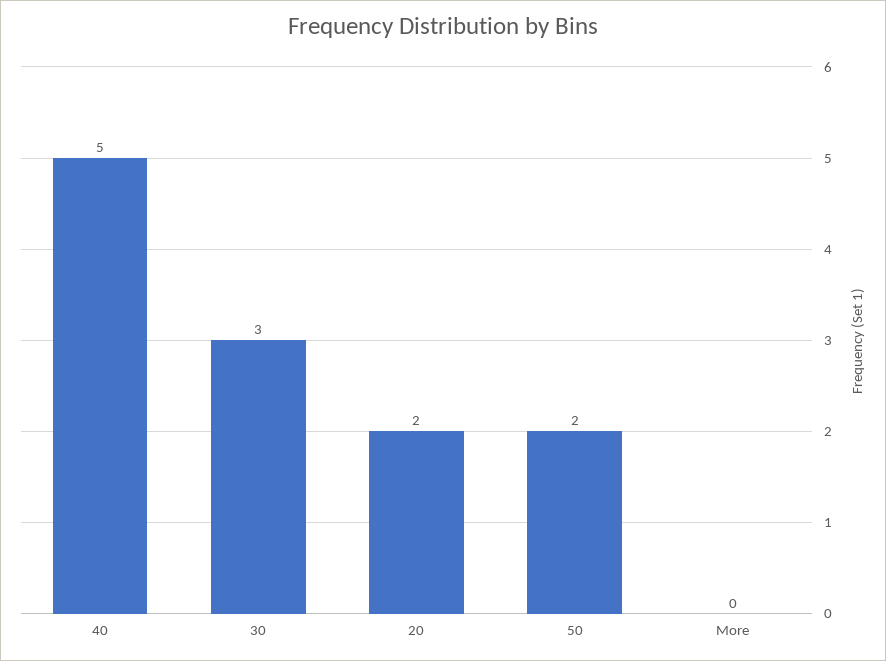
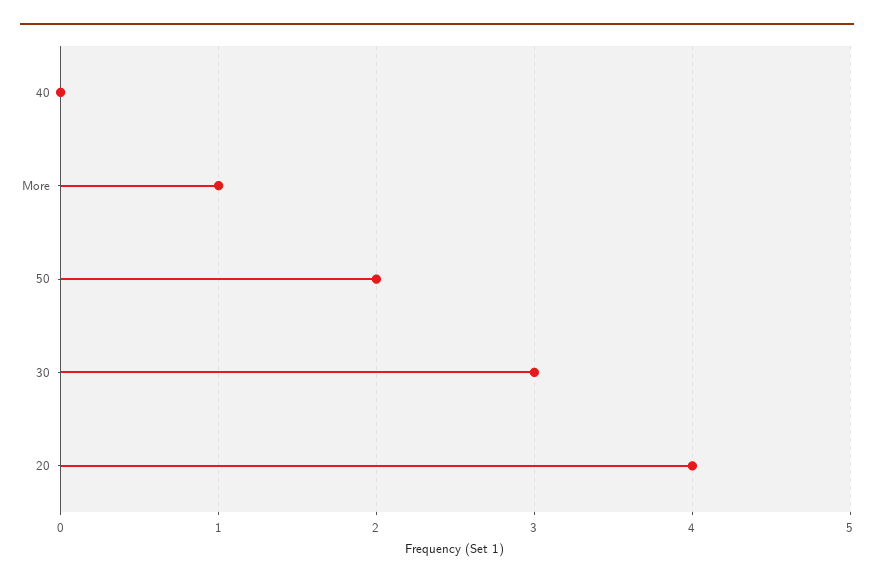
40: 5 -> 0
20: 2 -> 4
More: 0 -> 1

